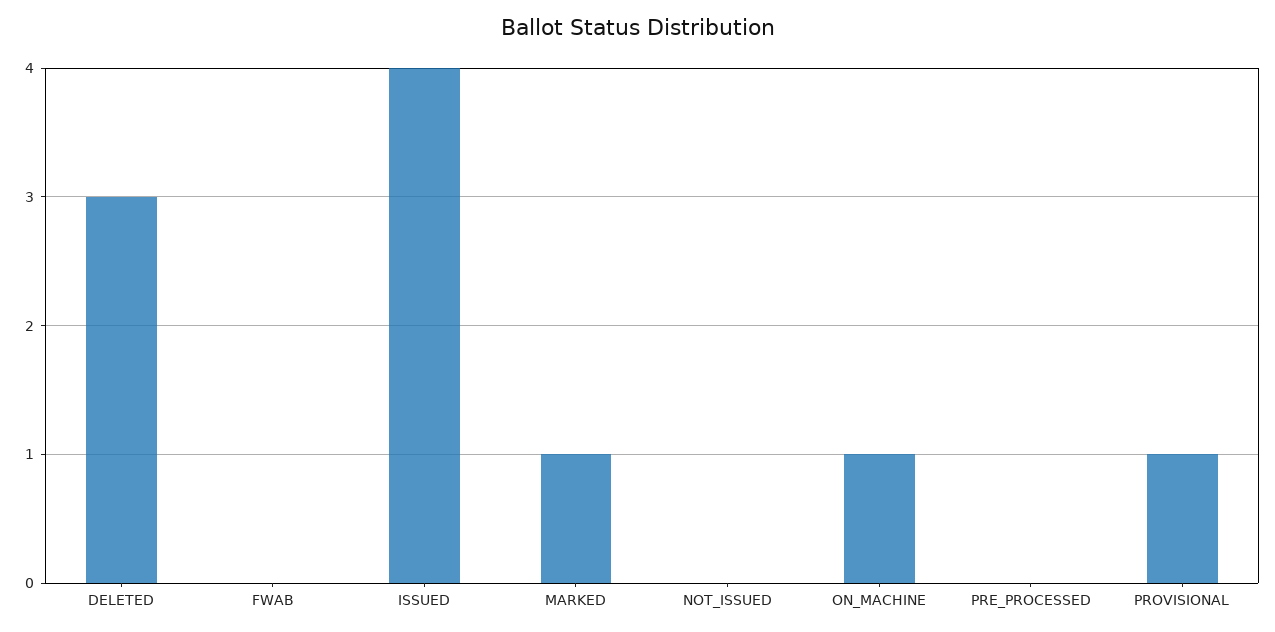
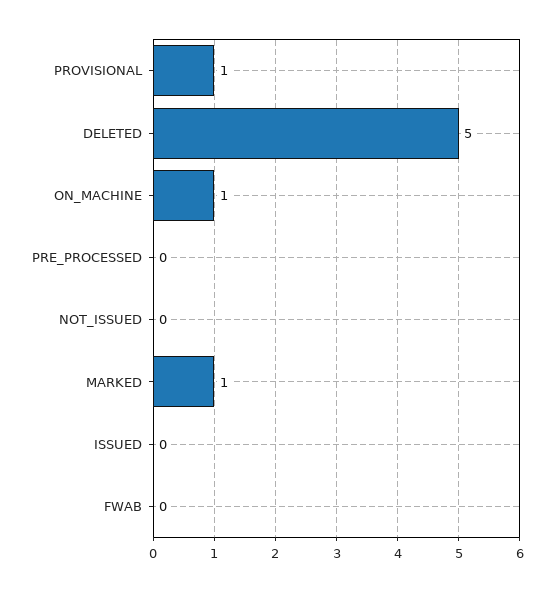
DELETED: 3 -> 5
ISSUED: 4 -> 0

